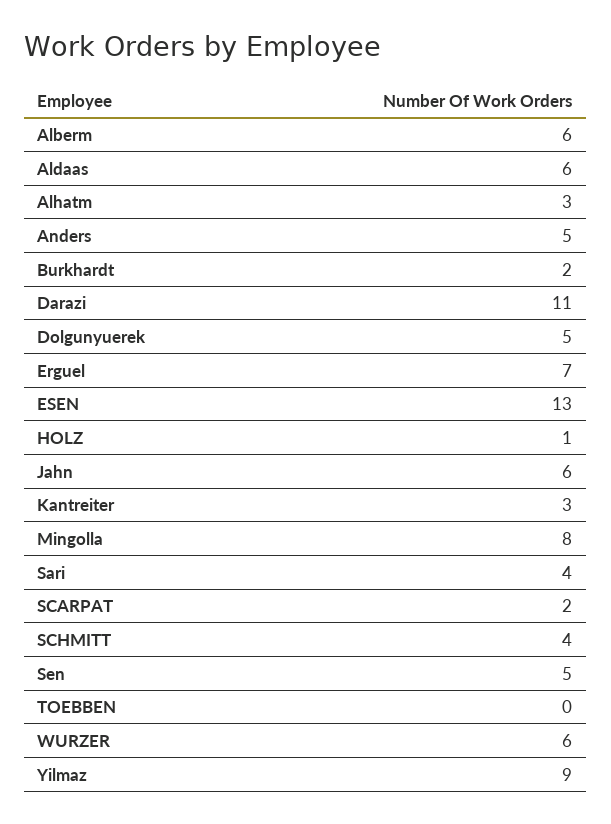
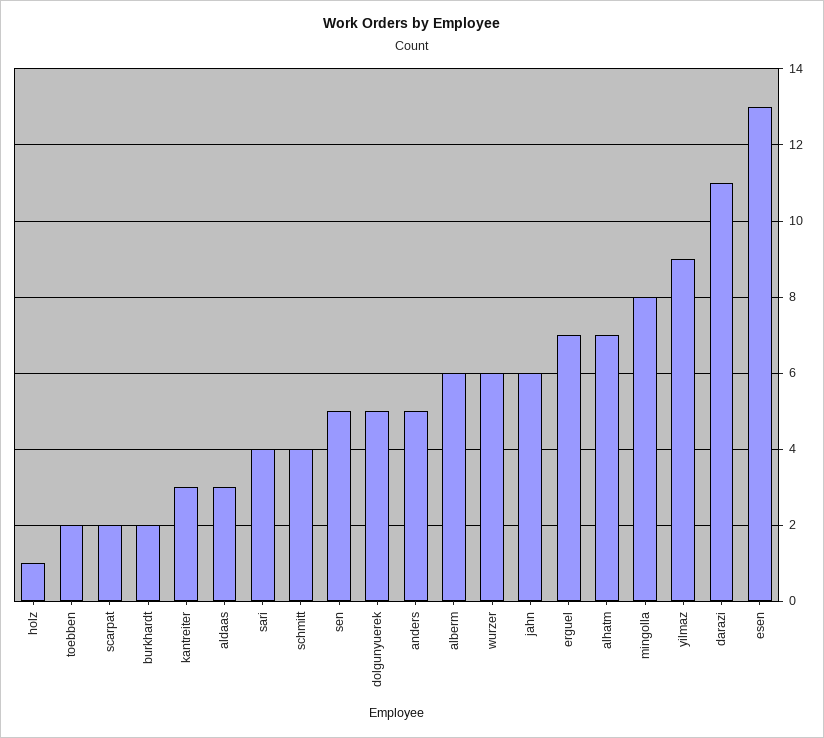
Aldaas: 6 -> 3
Alhatm: 3 -> 7
TOEBBEN: 0 -> 2

